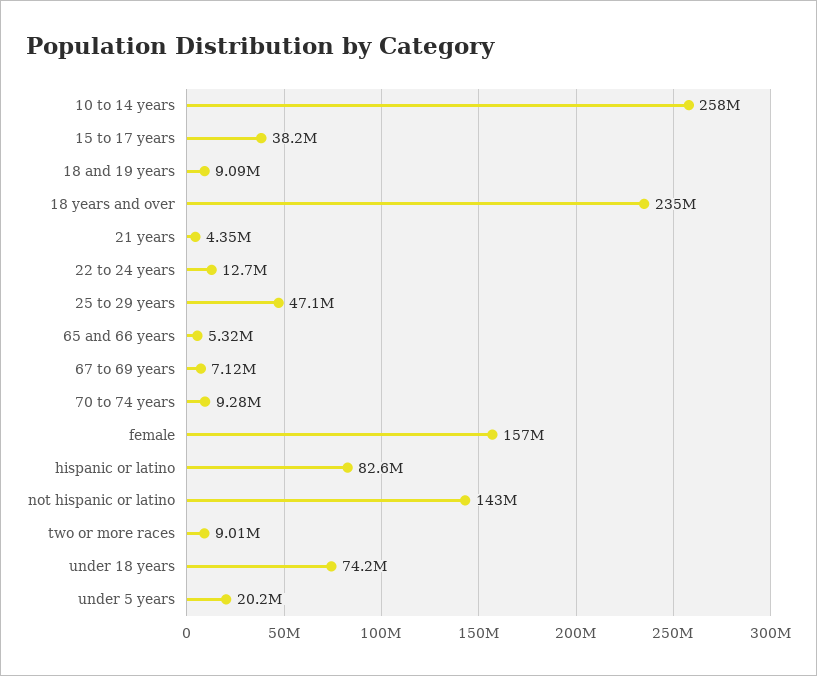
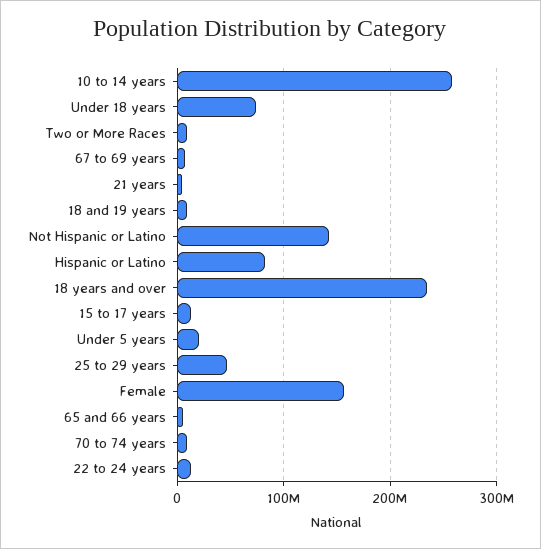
15 to 17 years: 38200000 -> 10000000

